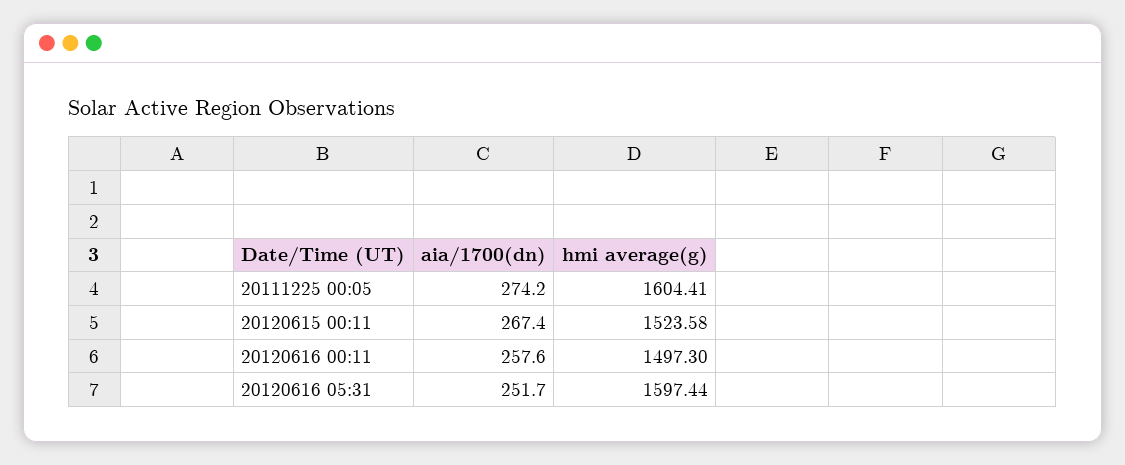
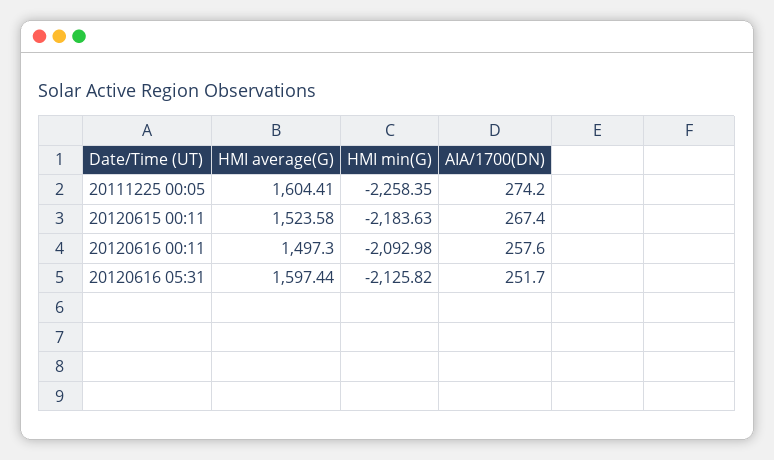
HMI min(G), 20111225 00:05: none -> -2258.35
HMI min(G), 20120615 00:11: none -> -2183.63
HMI min(G), 20120616 00:11: none -> -2092.98
HMI min(G), 20120616 05:31: none -> -2125.82

